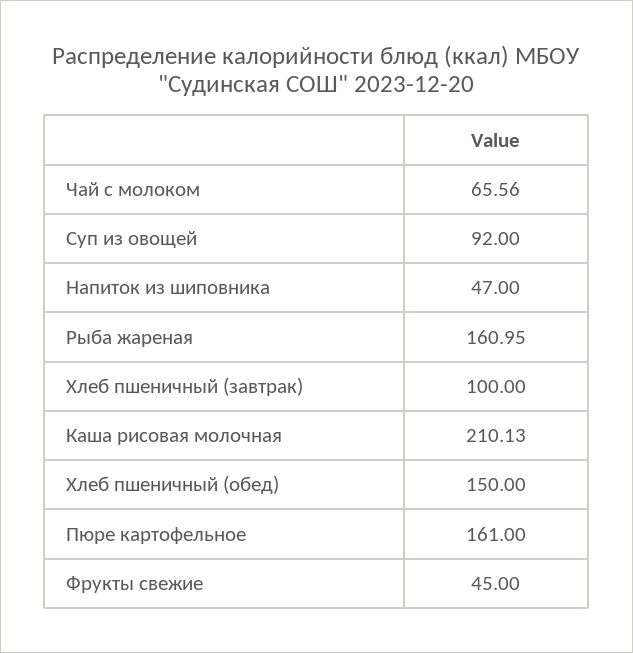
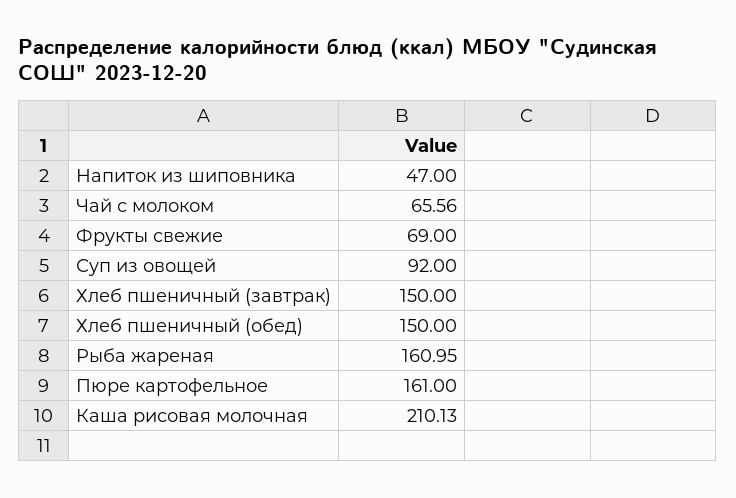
Хлеб пшеничный (завтрак): 100 -> 150
Фрукты свежие: 45 -> 69

